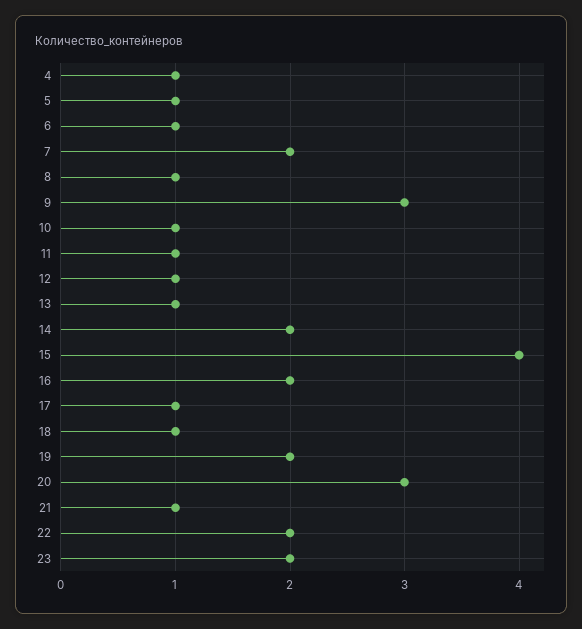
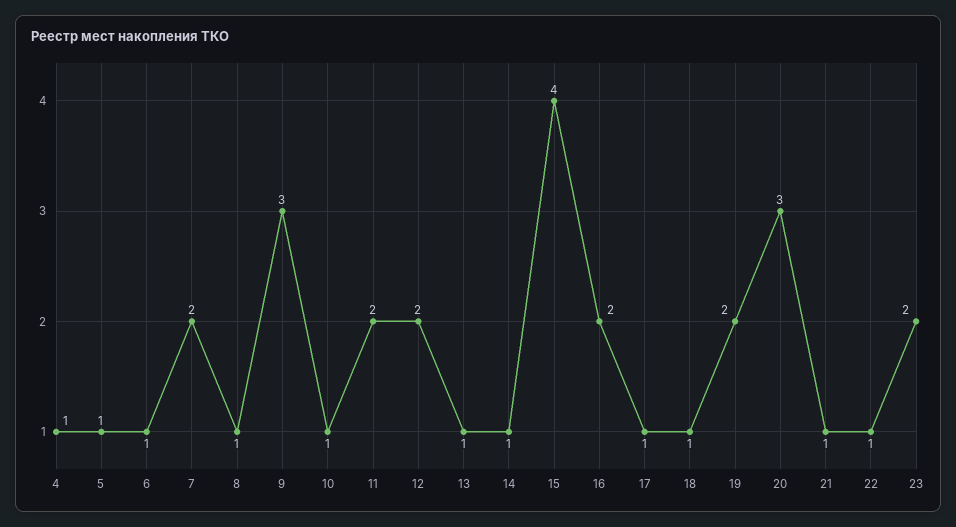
11: 1 -> 2
12: 1 -> 2
14: 2 -> 1
22: 2 -> 1

